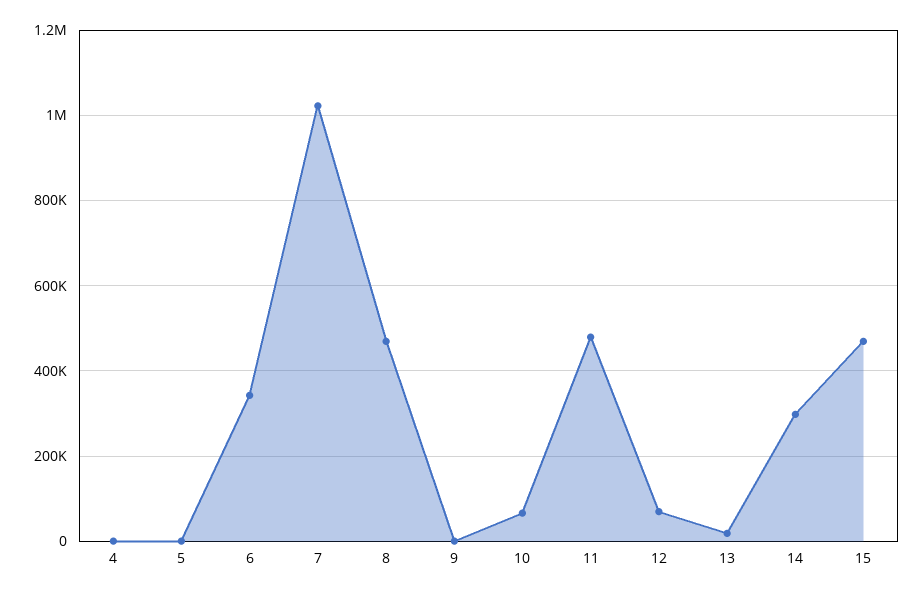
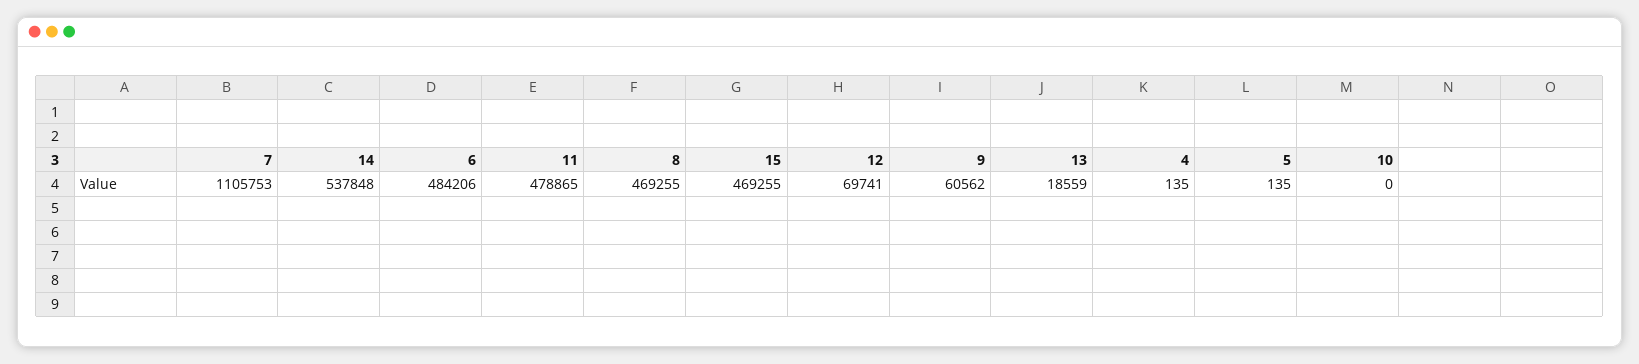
6: 340000 -> 484206
7: 1020000 -> 1105753
9: 0 -> 60562
10: 60000 -> 0
14: 300000 -> 537848

